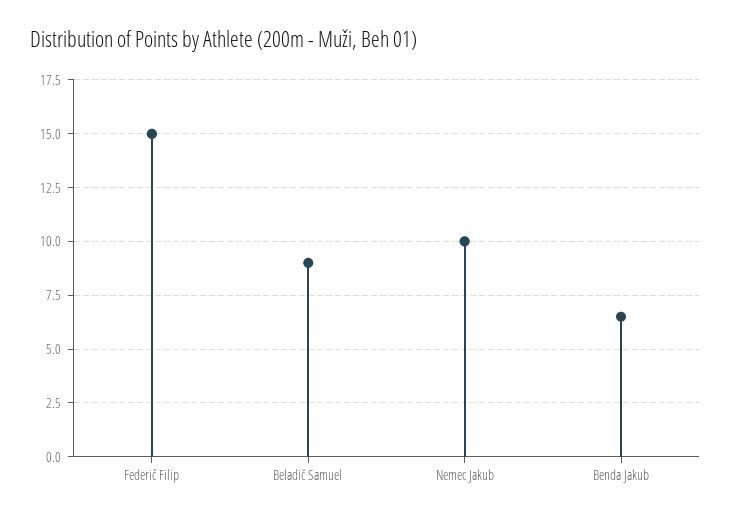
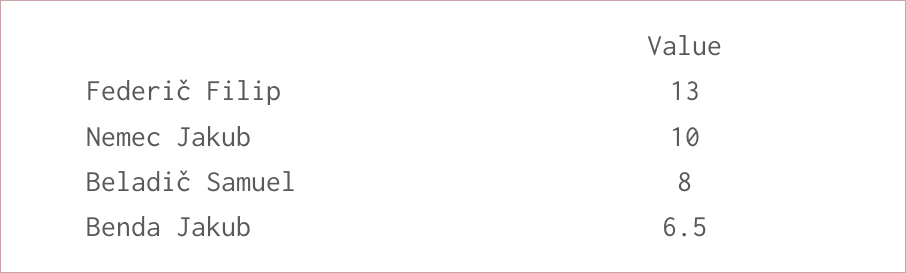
Federič Filip: 15 -> 13
Beladič Samuel: 9 -> 8

